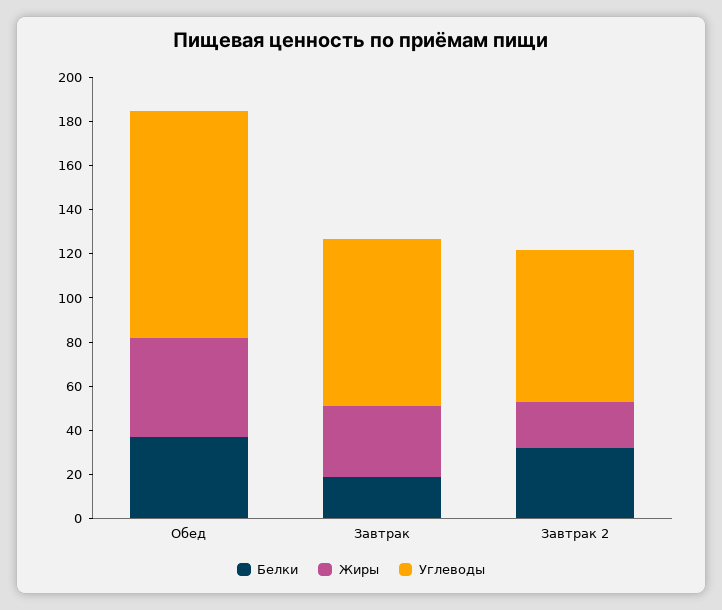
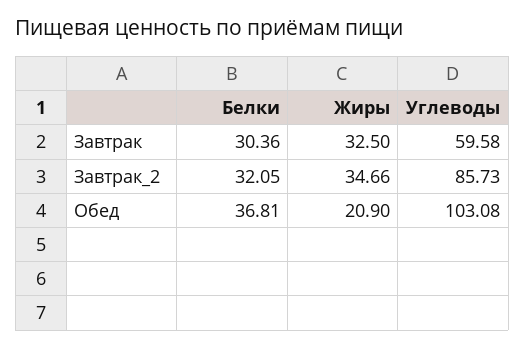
Жиры, Обед: 45 -> 20.9
Белки, Завтрак: 20 -> 30.36
Углеводы, Завтрак: 75 -> 59.58
Жиры, Завтрак 2: 20 -> 34.66
Углеводы, Завтрак 2: 70 -> 85.73

